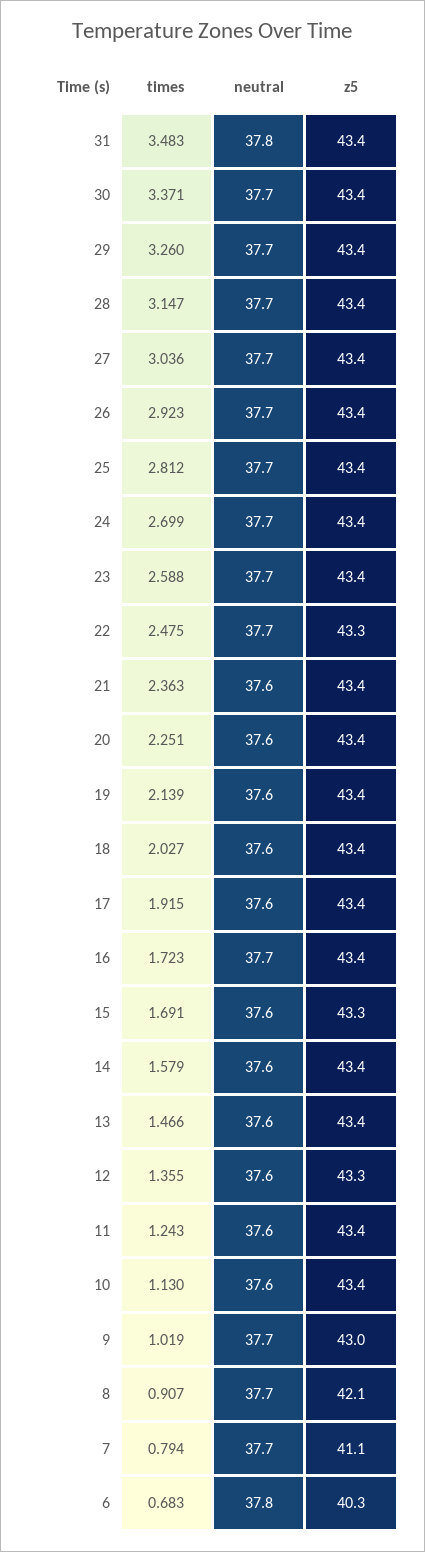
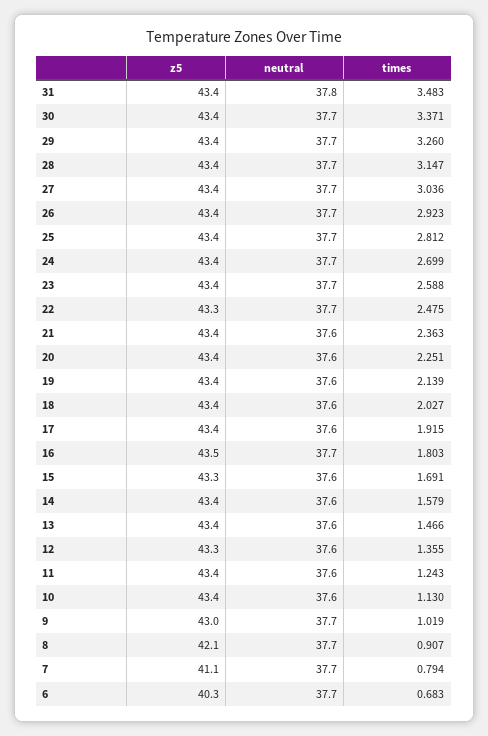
times, 16: 1.723 -> 1.803
z5, 16: 43.4 -> 43.5
neutral, 6: 37.8 -> 37.7

